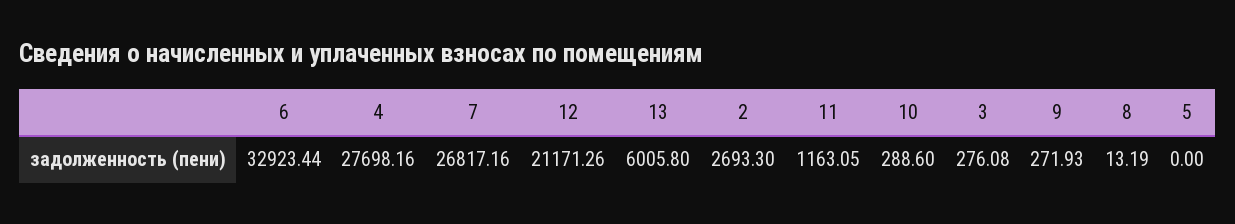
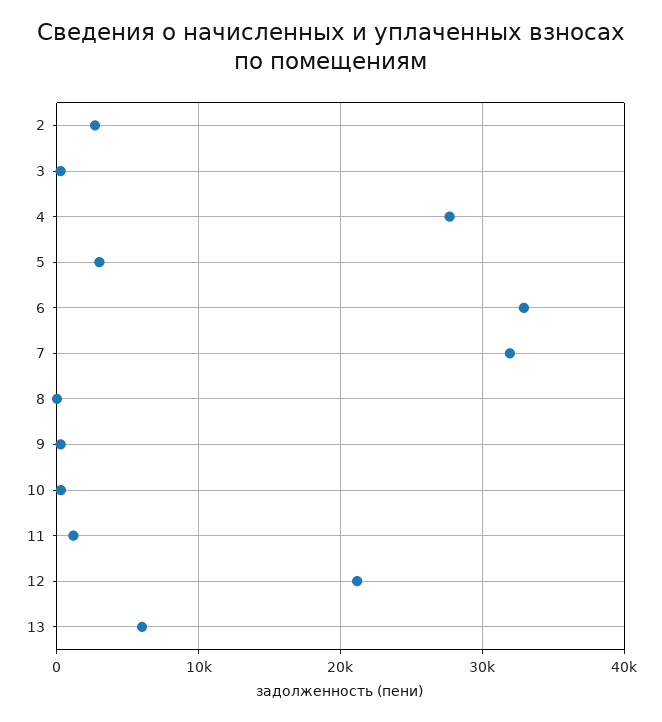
7: 26817.16 -> 32000
5: 0 -> 3000

